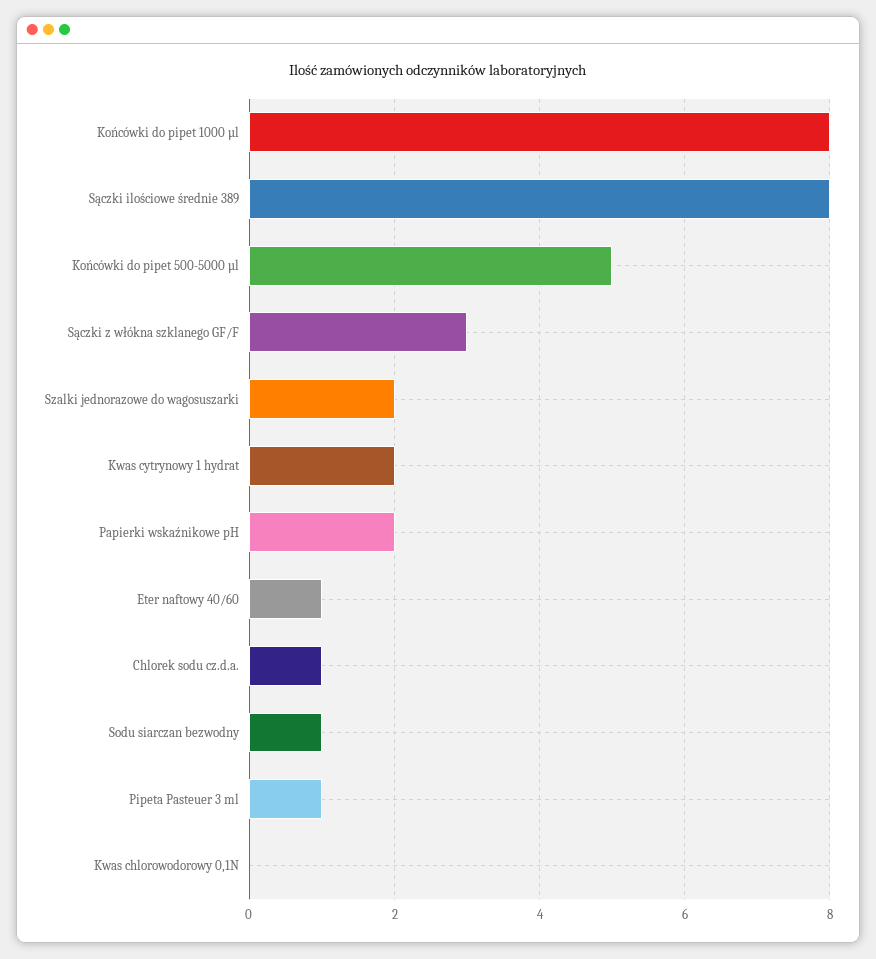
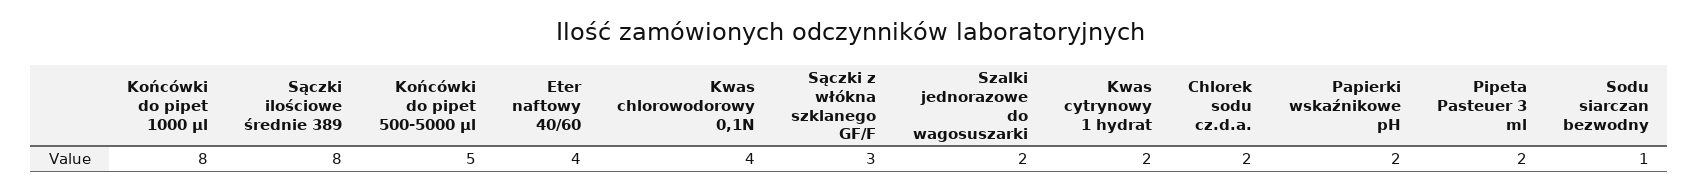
Eter naftowy 40/60: 1 -> 4
Chlorek sodu cz.d.a.: 1 -> 2
Pipeta Pasteuer 3 ml: 1 -> 2
Kwas chlorowodorowy 0,1N: 0 -> 4

